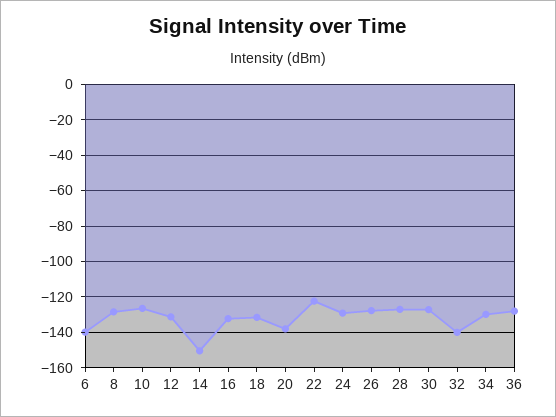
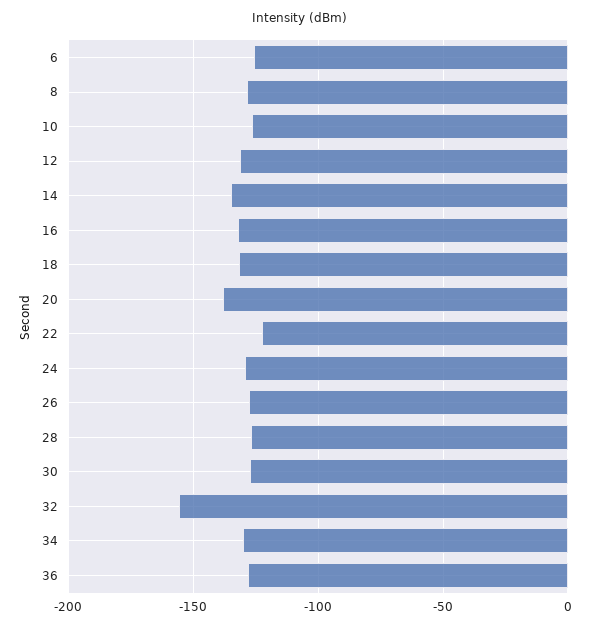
6: -140 -> -125
14: -150 -> -135
32: -140 -> -155

